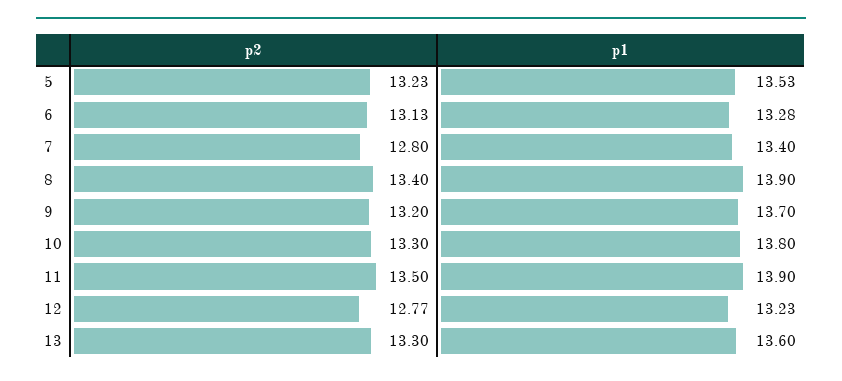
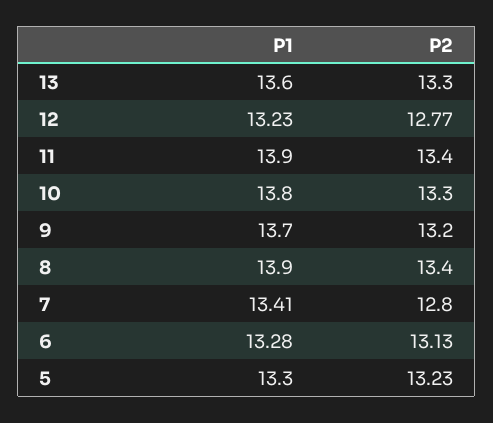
p1, 5: 13.53 -> 13.3
p1, 7: 13.4 -> 13.41
p2, 11: 13.5 -> 13.4

